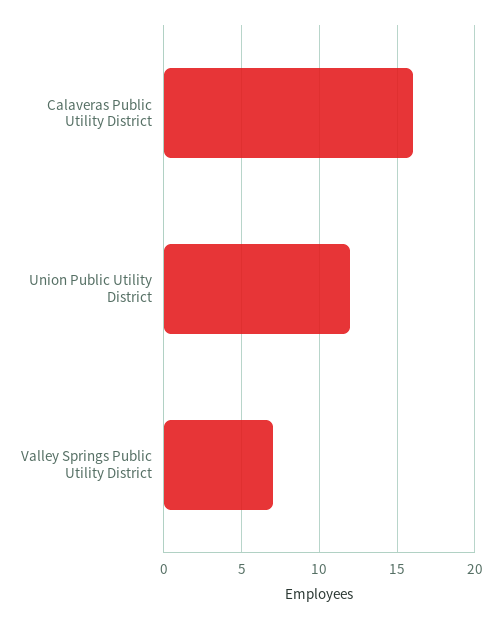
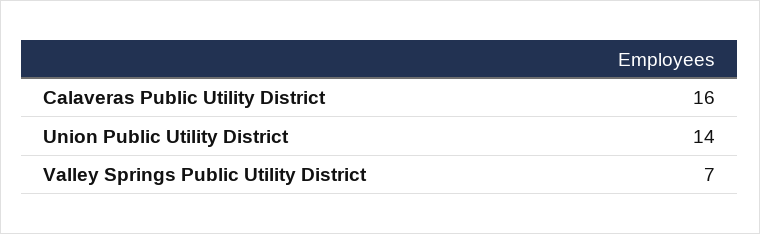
Union Public Utility District: 12 -> 14

